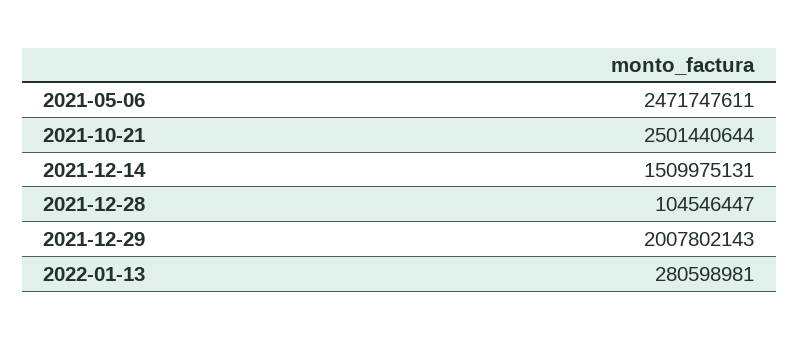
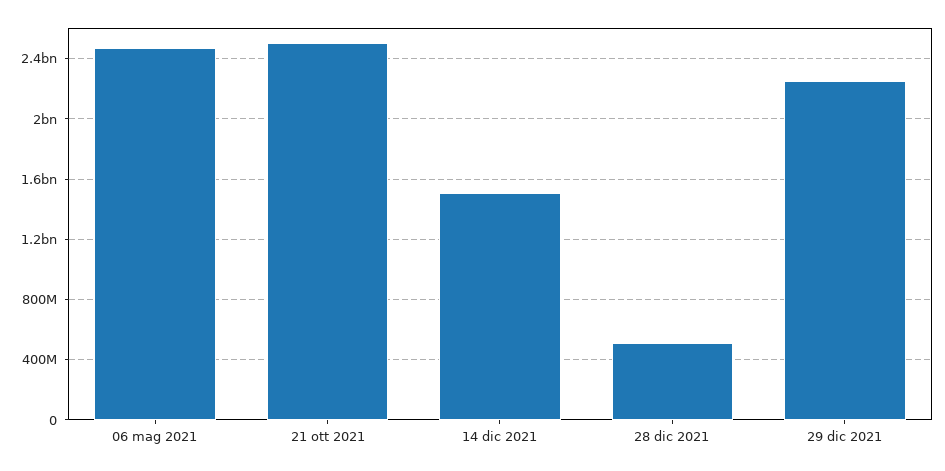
2021-12-28: 104546447 -> 500000000
2021-12-29: 2007802143 -> 2250000000
2022-01-13: 280598981 -> none

